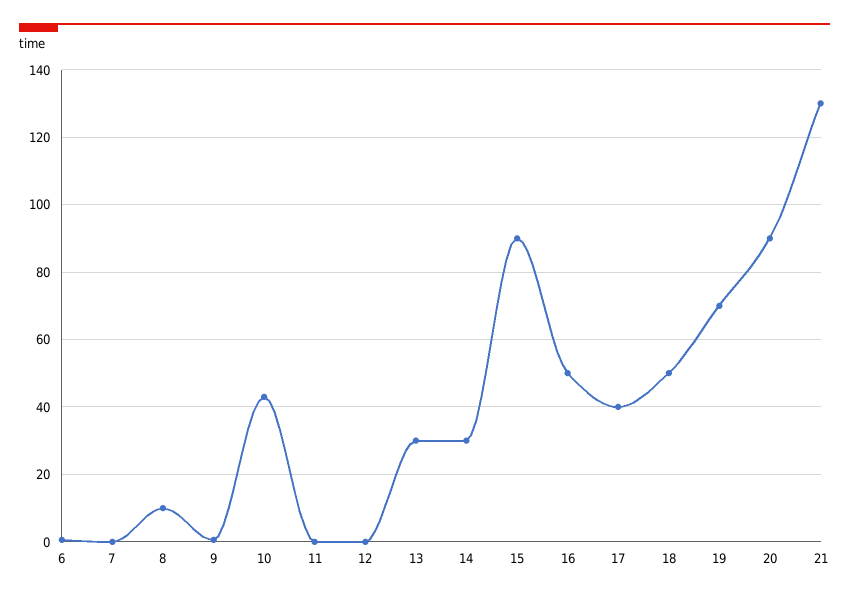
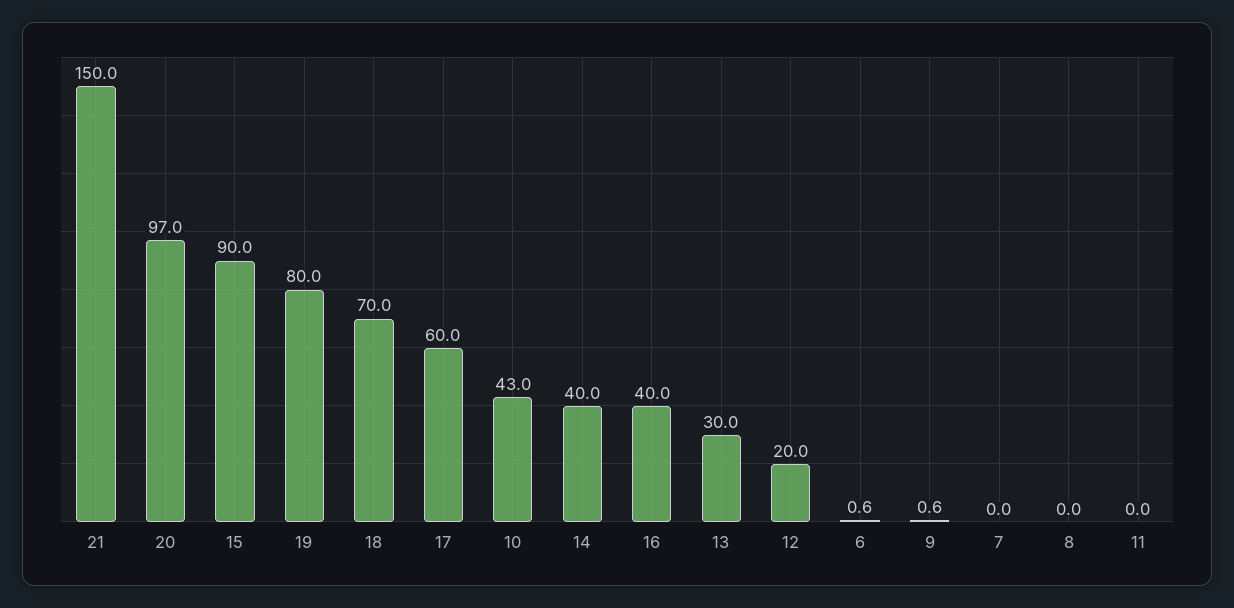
8: 10 -> 0
12: 0 -> 20
14: 30 -> 40
16: 50 -> 40
17: 40 -> 60
18: 50 -> 70
19: 70 -> 80
20: 90 -> 97
21: 130 -> 150

